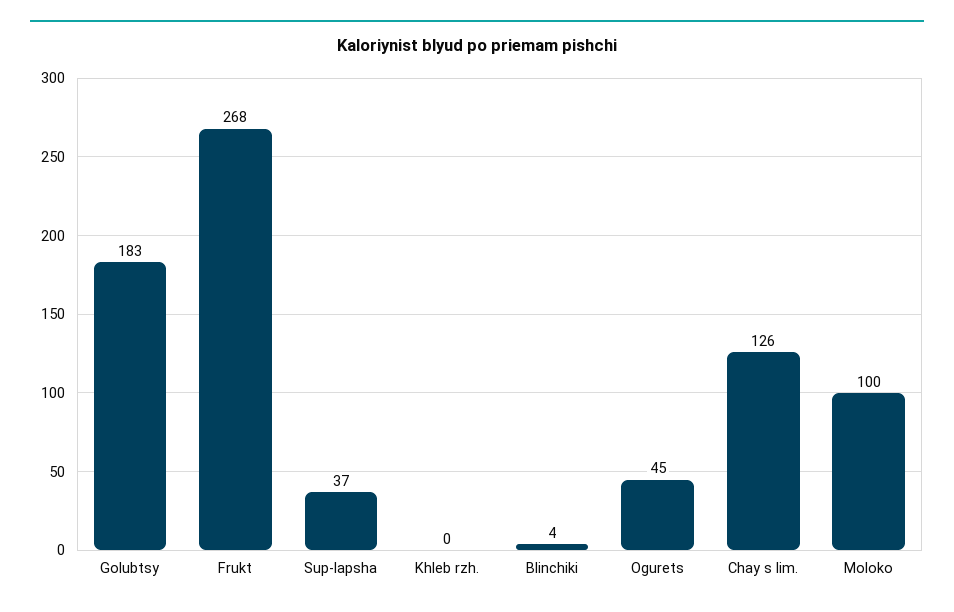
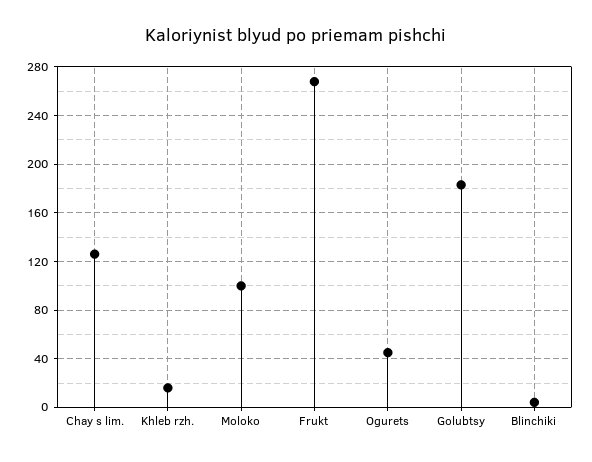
Sup-lapsha: 37 -> none
Khleb rzh.: 0 -> 15

